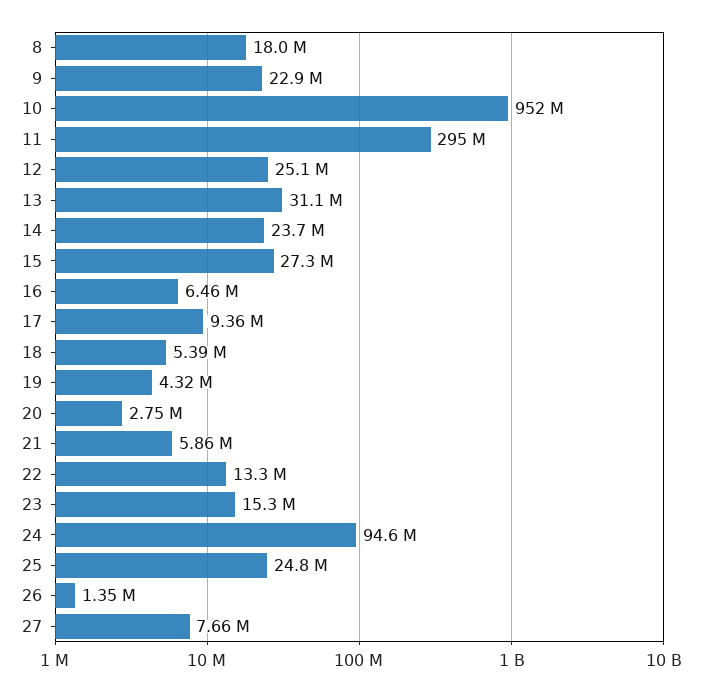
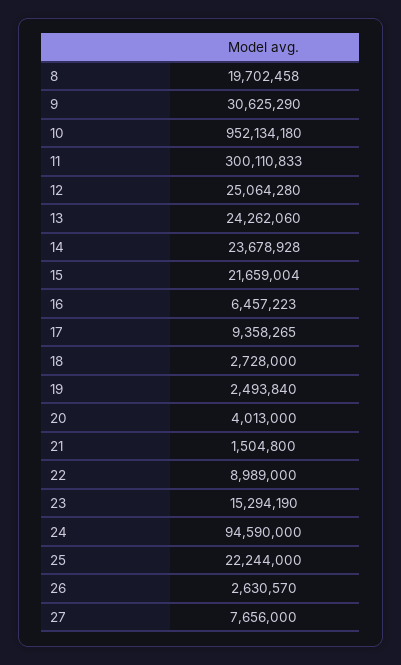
8: 18000000 -> 19702458
9: 22900000 -> 30625290
11: 295000000 -> 300110833
13: 31100000 -> 24262060
15: 27300000 -> 21659004
18: 5390000 -> 2728000
19: 4320000 -> 2493840
20: 2750000 -> 4013000
21: 5860000 -> 1504800
22: 13300000 -> 8989000
25: 24800000 -> 22244000
26: 1350000 -> 2630570

